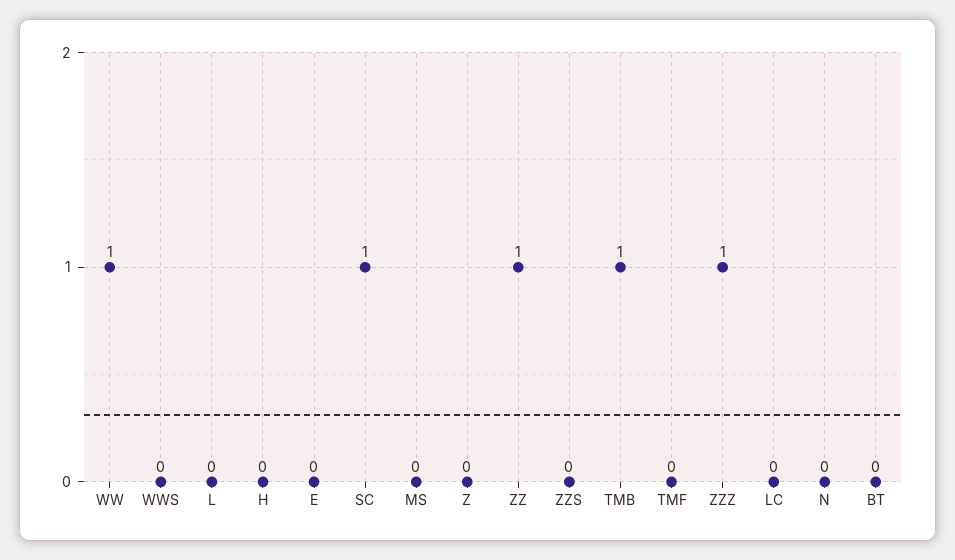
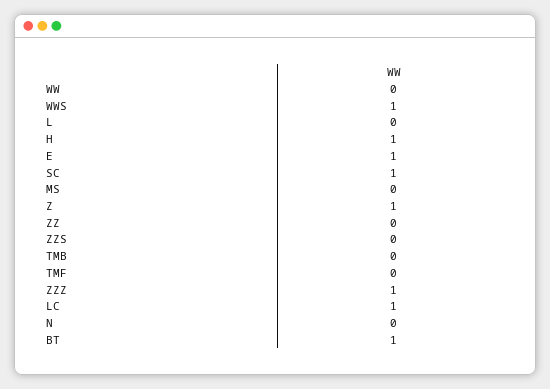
WW: 1 -> 0
WWS: 0 -> 1
H: 0 -> 1
E: 0 -> 1
Z: 0 -> 1
ZZ: 1 -> 0
TMB: 1 -> 0
LC: 0 -> 1
BT: 0 -> 1

